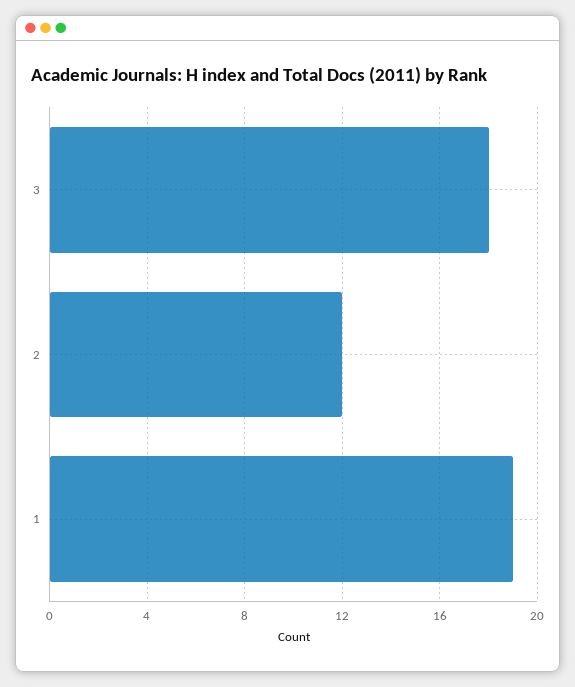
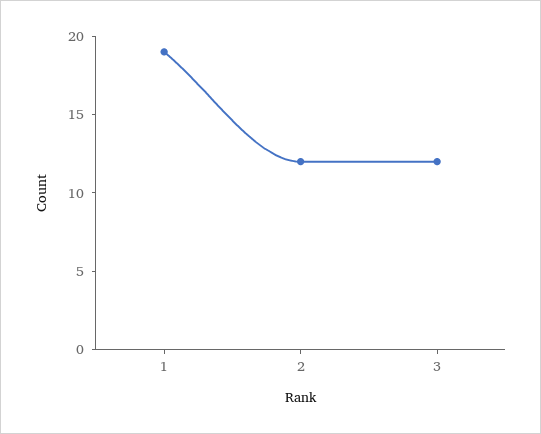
3: 18 -> 12

